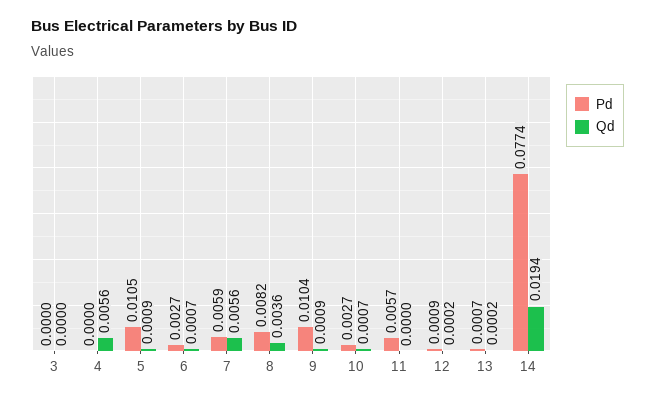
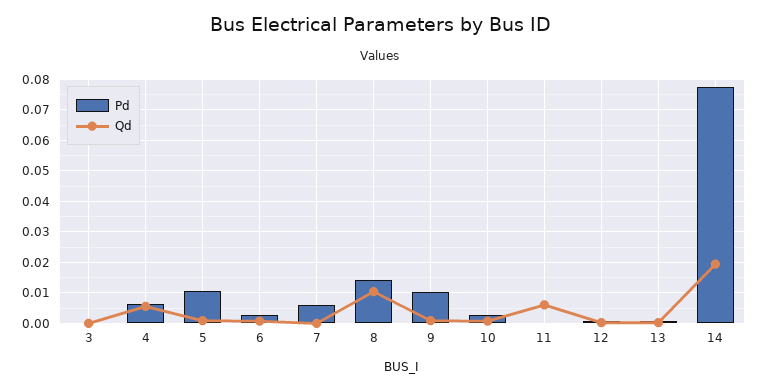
Pd, 4: 0 -> 0.006
Qd, 7: 0.0056 -> 0
Pd, 8: 0.0082 -> 0.014
Qd, 8: 0.0036 -> 0.01
Pd, 11: 0.0057 -> 0
Qd, 11: 0 -> 0.006

